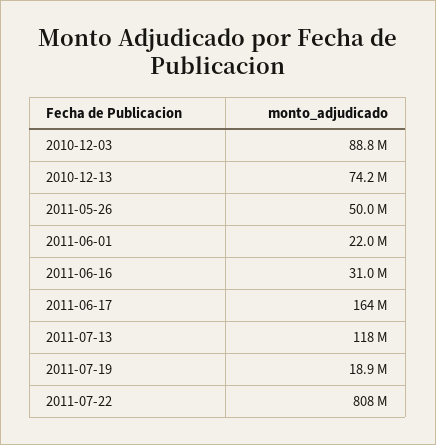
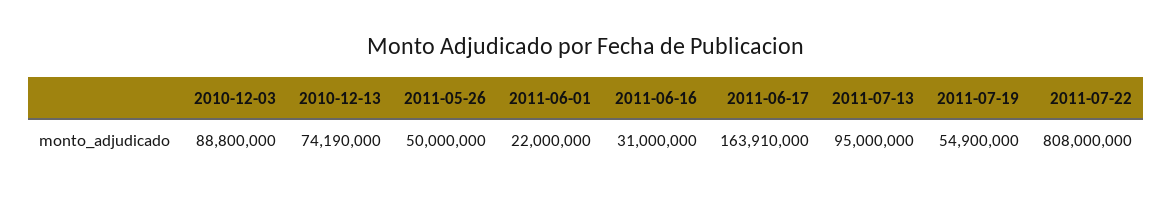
2011-07-13: 118000000 -> 95000000
2011-07-19: 18900000 -> 54900000

